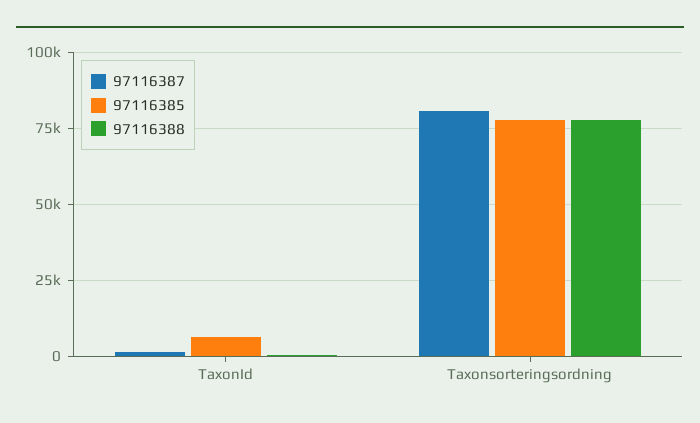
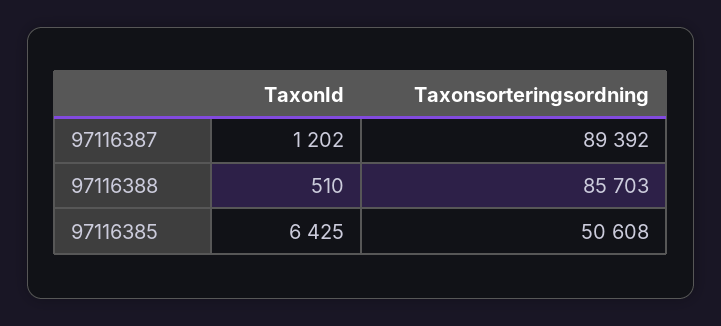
97116387, Taxonsorteringsordning: 80000 -> 89392
97116385, Taxonsorteringsordning: 77500 -> 50608
97116388, Taxonsorteringsordning: 77500 -> 85703

